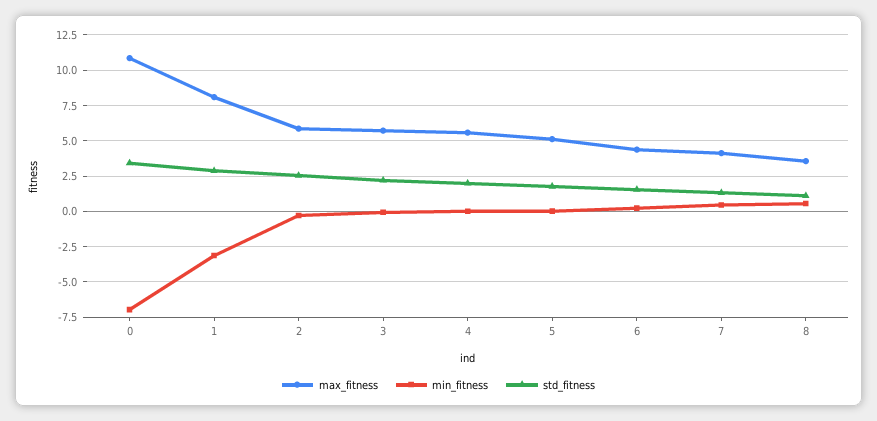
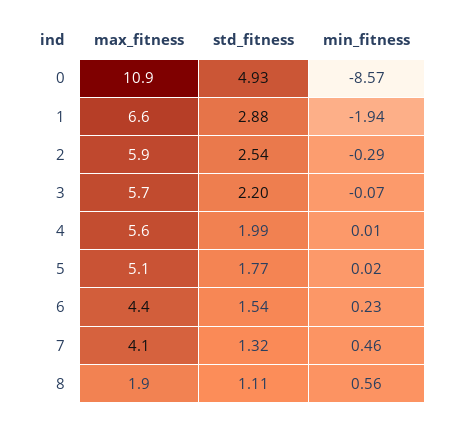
min_fitness, 0: -7 -> -8.57
std_fitness, 0: 3.5 -> 4.93
max_fitness, 1: 8 -> 6.6
min_fitness, 1: -3 -> -1.94
max_fitness, 8: 3.5 -> 1.9

